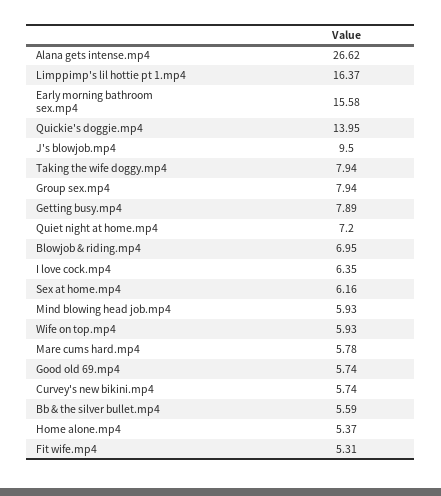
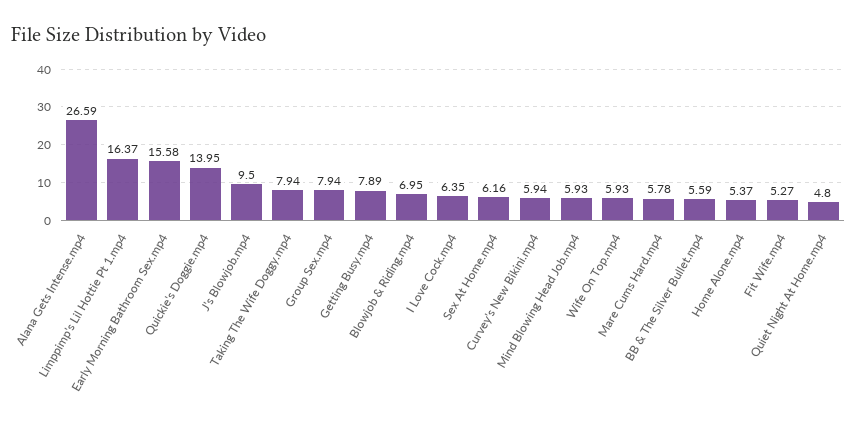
Alana gets intense.mp4: 26.62 -> 26.59
Quiet night at home.mp4: 7.2 -> 4.8
Good old 69.mp4: 5.74 -> none
Curvey's new bikini.mp4: 5.74 -> 5.94
Fit wife.mp4: 5.31 -> 5.27

